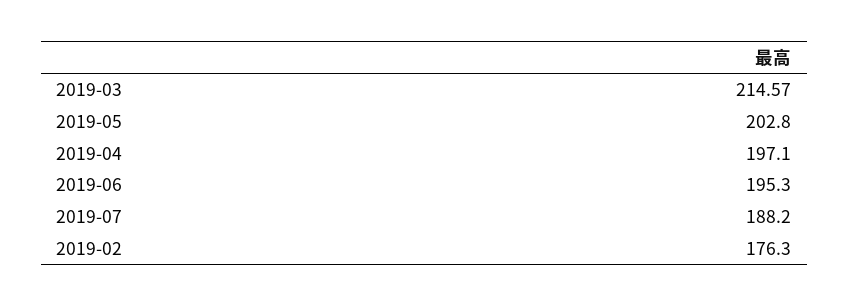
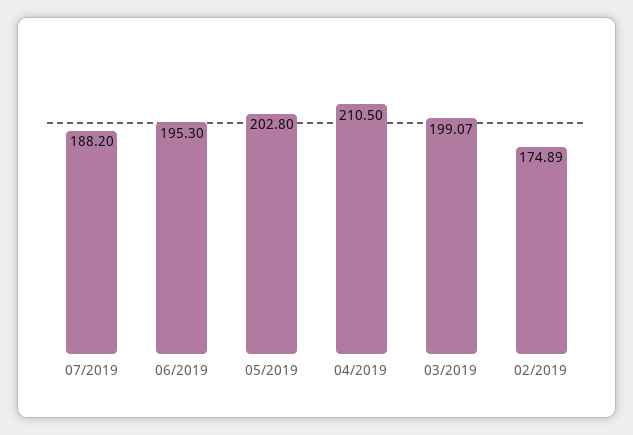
2019-03: 214.57 -> 199.07
2019-04: 197.1 -> 210.5
2019-02: 176.3 -> 174.89

